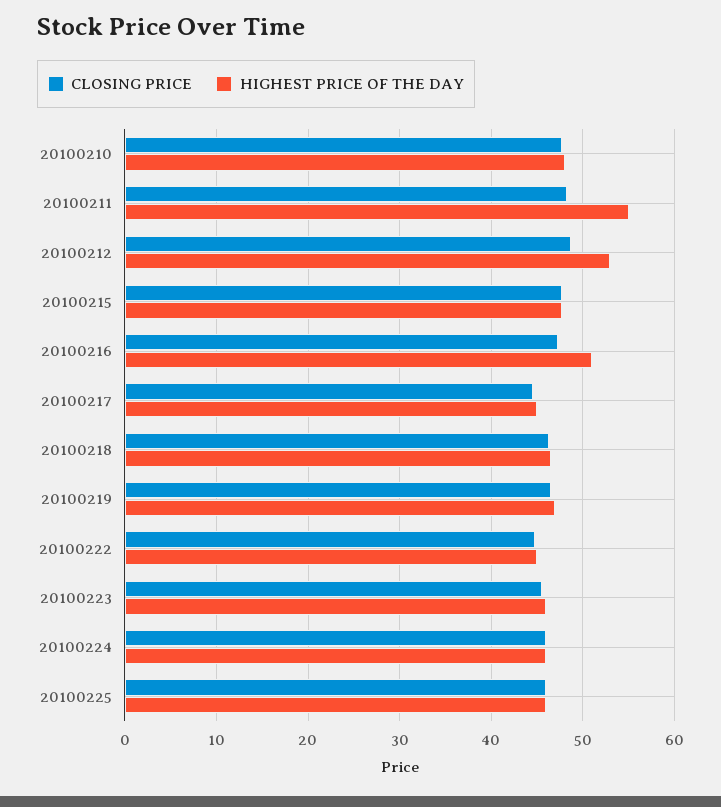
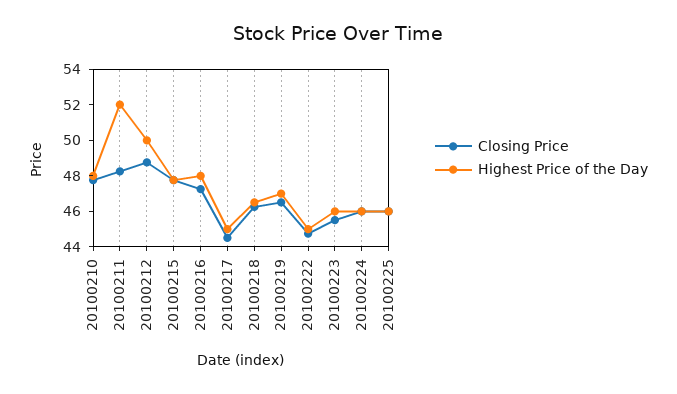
HIGHEST PRICE OF THE DAY, 20100211: 55 -> 52
HIGHEST PRICE OF THE DAY, 20100212: 53 -> 50
HIGHEST PRICE OF THE DAY, 20100216: 51 -> 48

